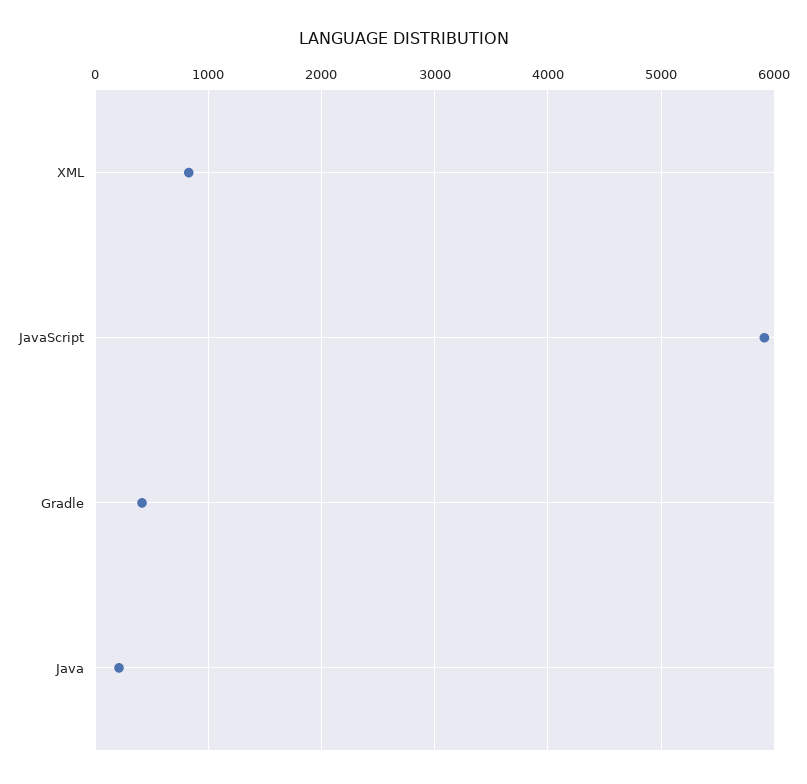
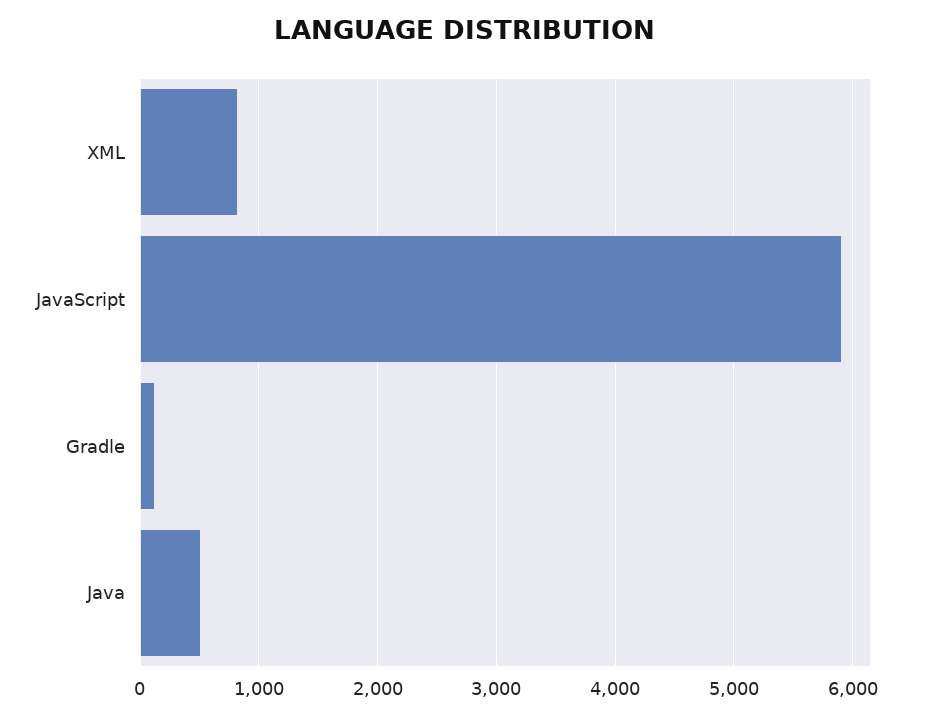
Gradle: 400 -> 100
Java: 200 -> 500

